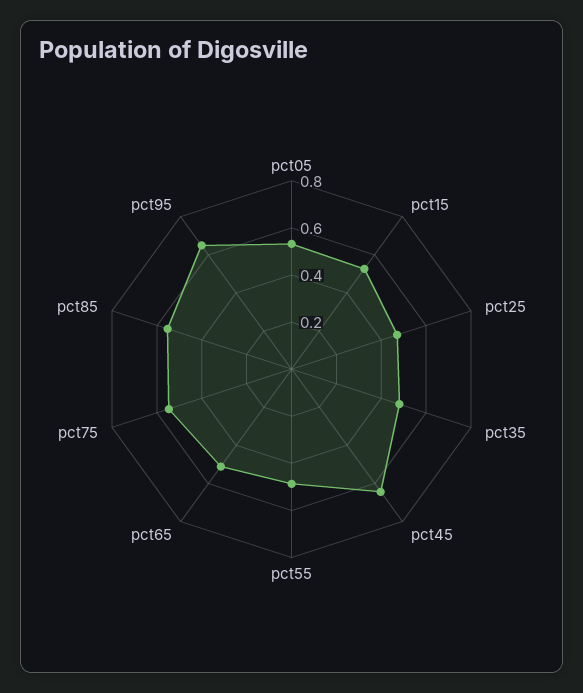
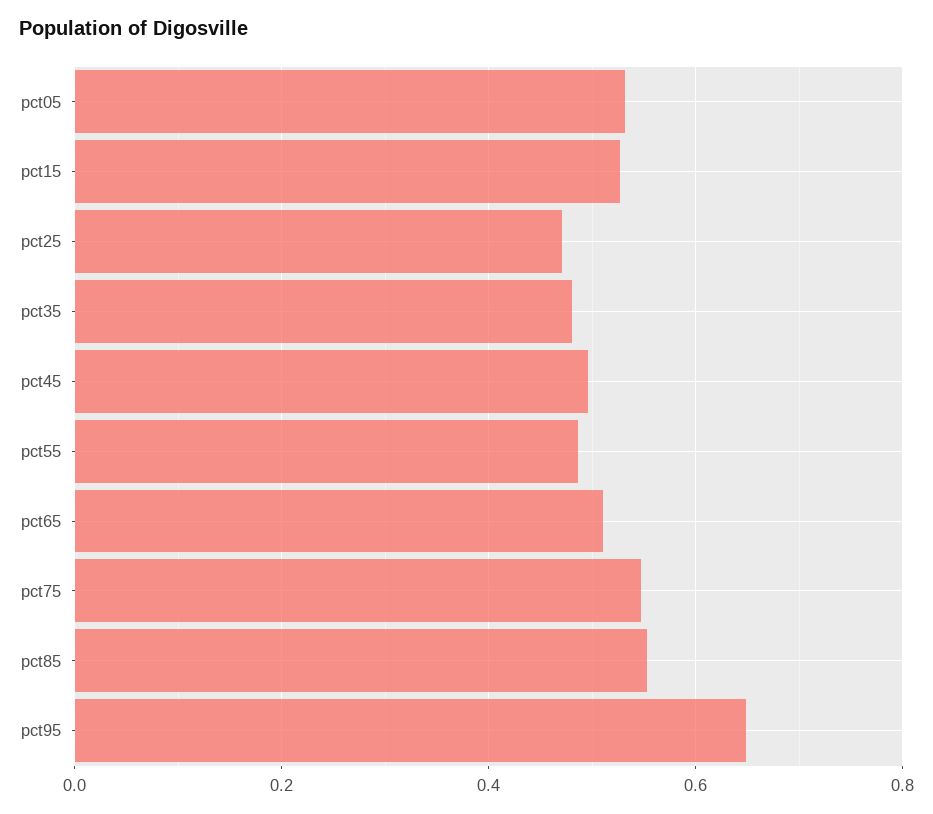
pct45: 0.65 -> 0.5

